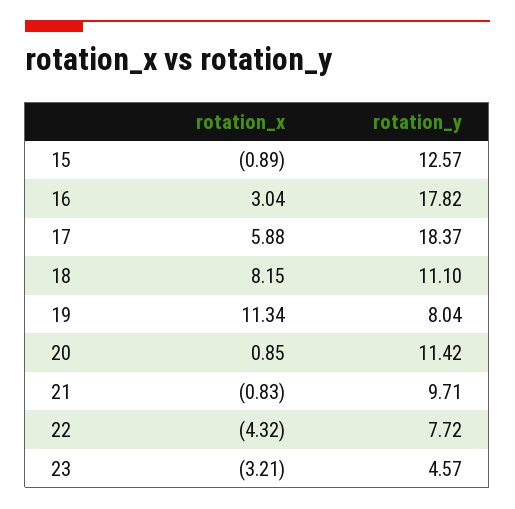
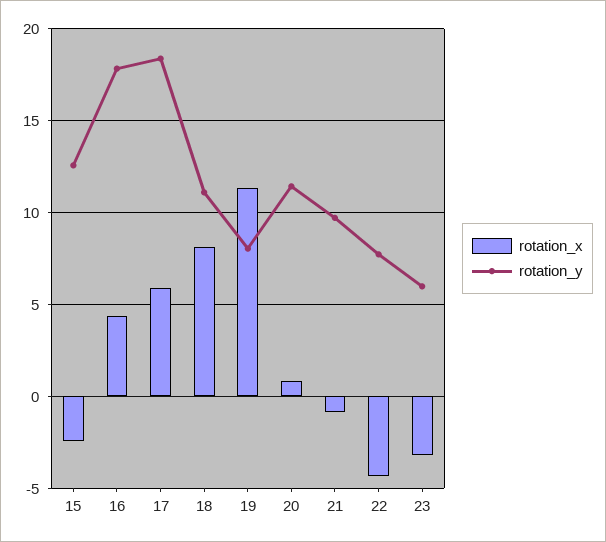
rotation_x, 15: -0.89 -> -2.5
rotation_x, 16: 3.04 -> 4.5
rotation_y, 23: 4.57 -> 6

